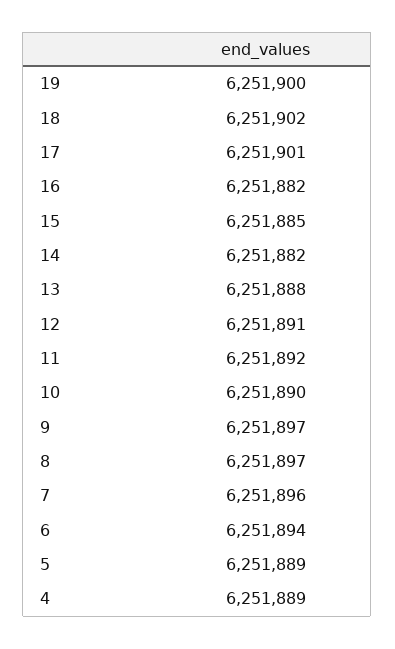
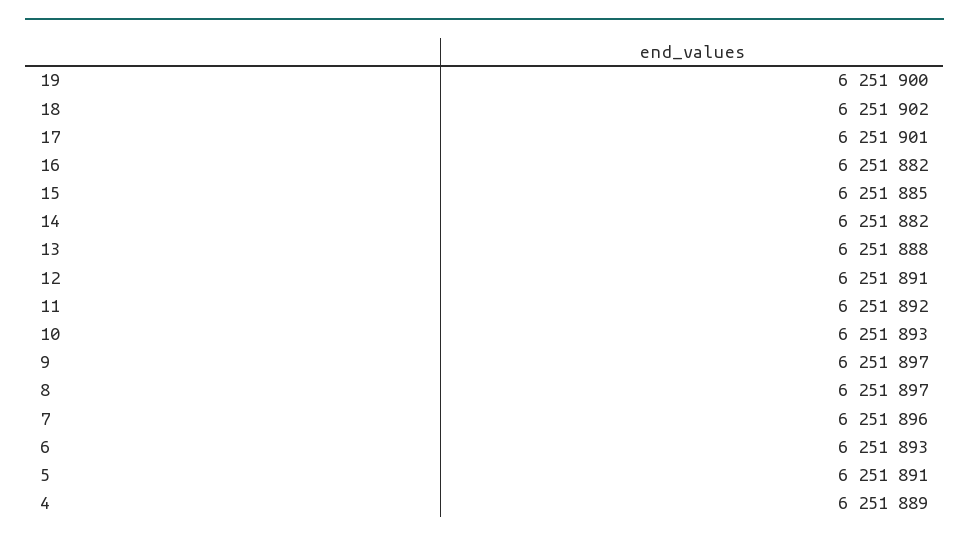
10: 6251890 -> 6251893
6: 6251894 -> 6251893
5: 6251889 -> 6251891

